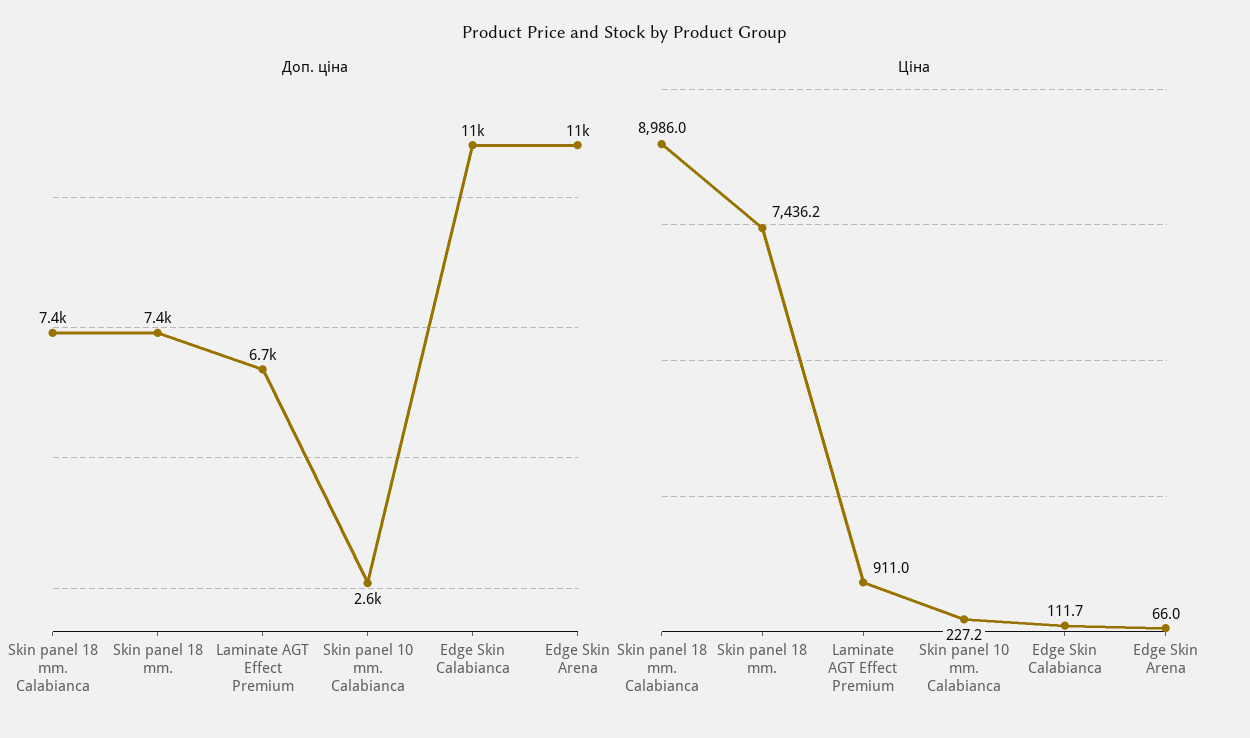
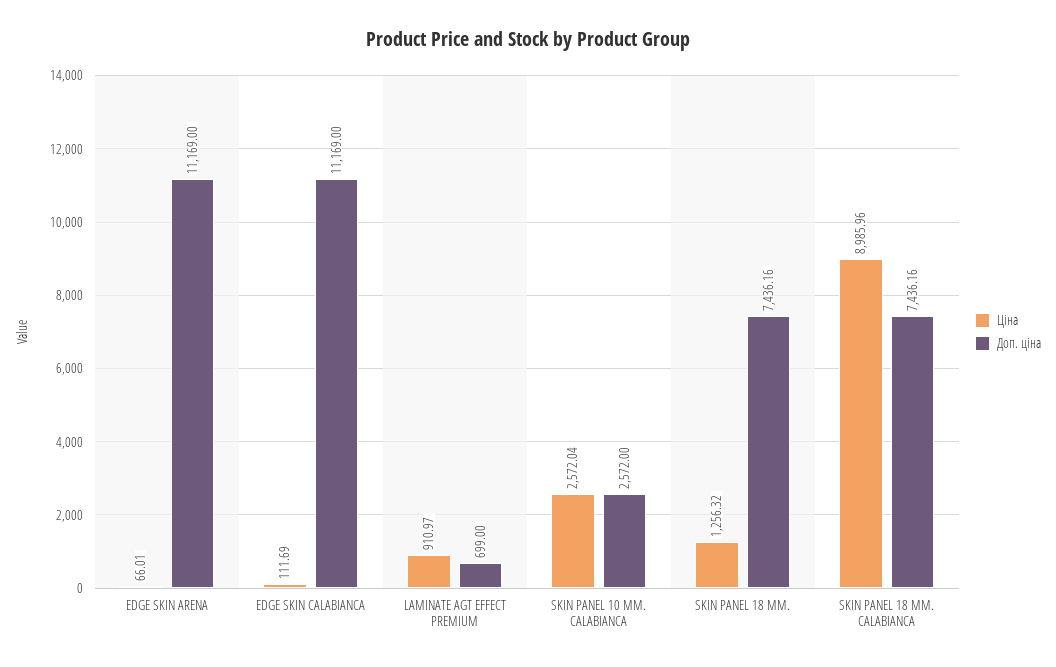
Доп. ціна, Laminate AGT Effect Premium: 6700 -> 699
Ціна, Skin panel 18 mm.: 7436.2 -> 1256.32
Ціна, Skin panel 10 mm. Calabianca: 227.2 -> 2572.04

